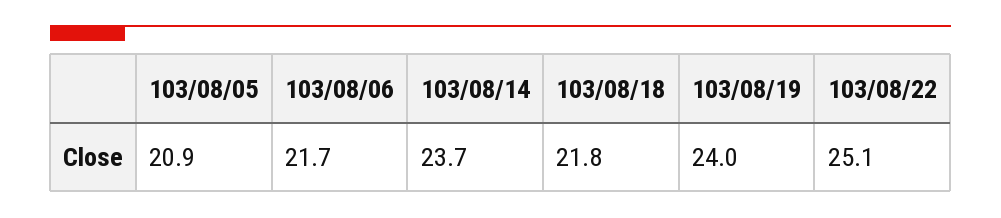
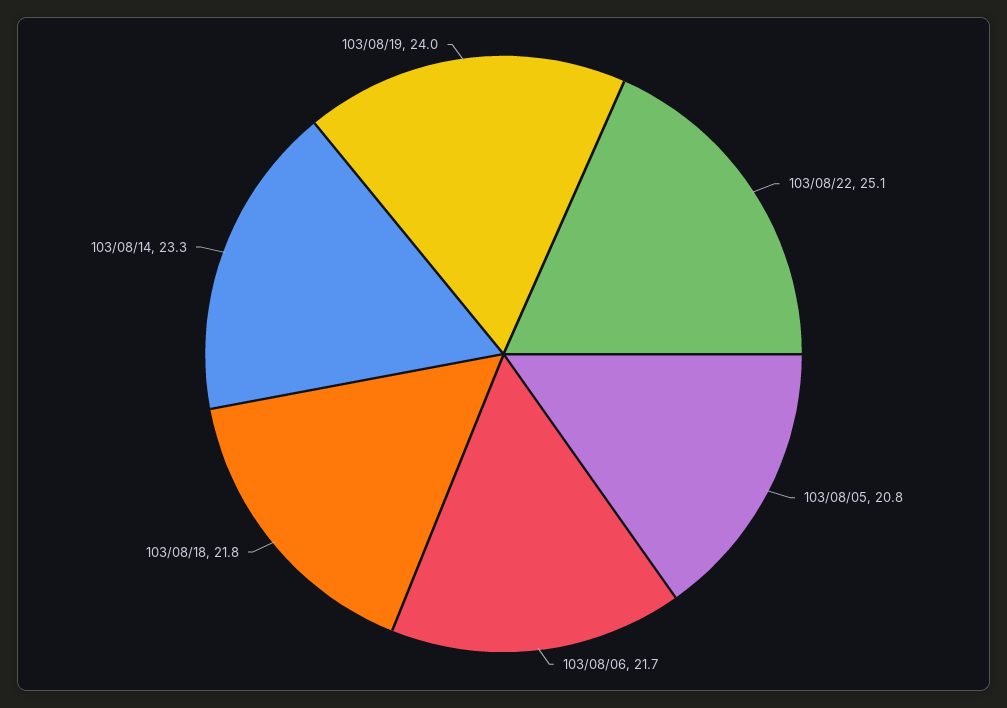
103/08/05: 20.9 -> 20.8
103/08/14: 23.7 -> 23.3

